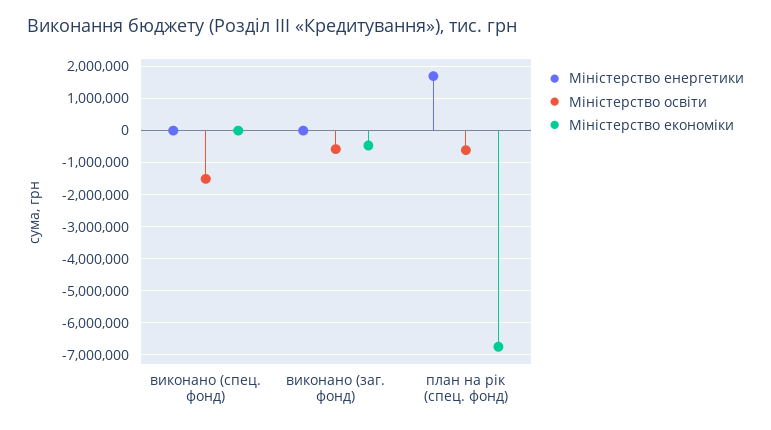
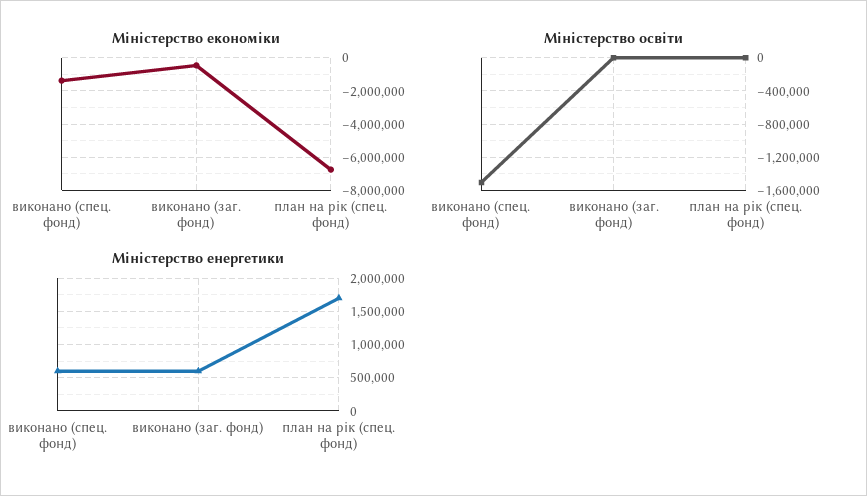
Міністерство енергетики, виконано (спец. фонд): 0 -> 600000
Міністерство економіки, виконано (спец. фонд): 0 -> -1500000
Міністерство енергетики, виконано (заг. фонд): 0 -> 600000
Міністерство освіти, виконано (заг. фонд): -600000 -> 0
Міністерство освіти, план на рік (спец. фонд): -600000 -> 0

